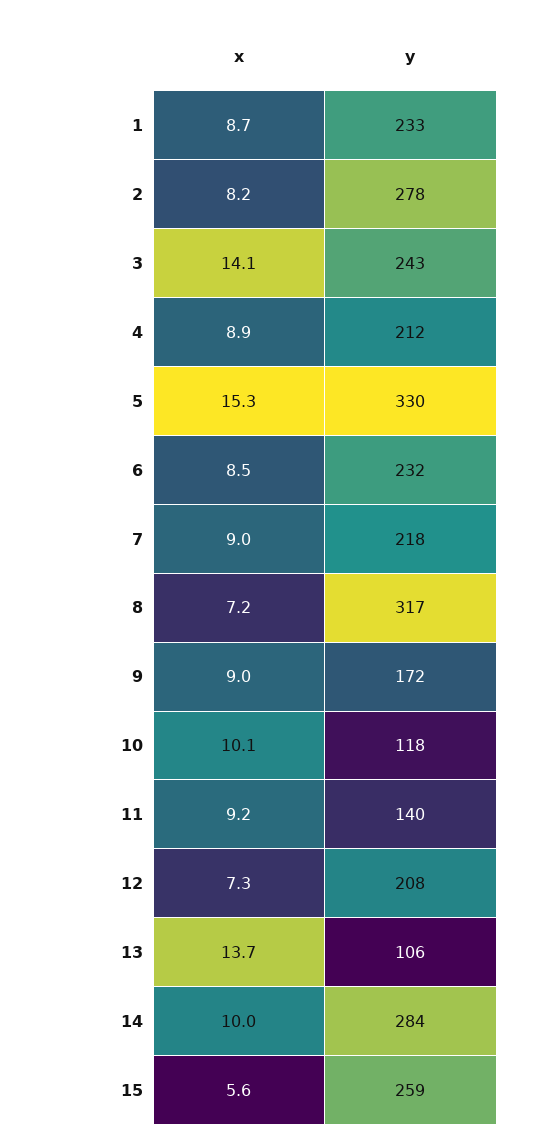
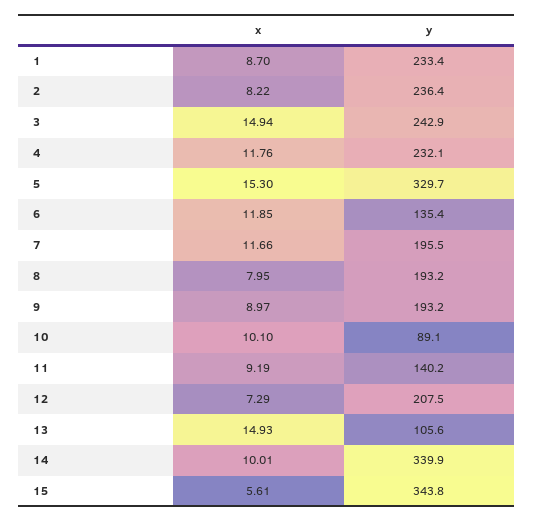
y, 2: 278 -> 236.4
x, 3: 14.1 -> 14.94
x, 4: 8.9 -> 11.76
y, 4: 212 -> 232.1
x, 6: 8.5 -> 11.85
y, 6: 232 -> 135.4
x, 7: 9 -> 11.66
y, 7: 218 -> 195.5
x, 8: 7.2 -> 7.95
y, 8: 317 -> 193.2
y, 9: 172 -> 193.2
y, 10: 118 -> 89.1
x, 13: 13.7 -> 14.93
y, 14: 284 -> 339.9
y, 15: 259 -> 343.8

